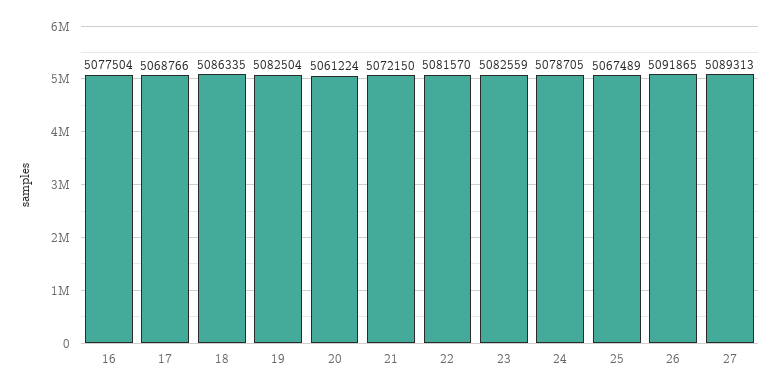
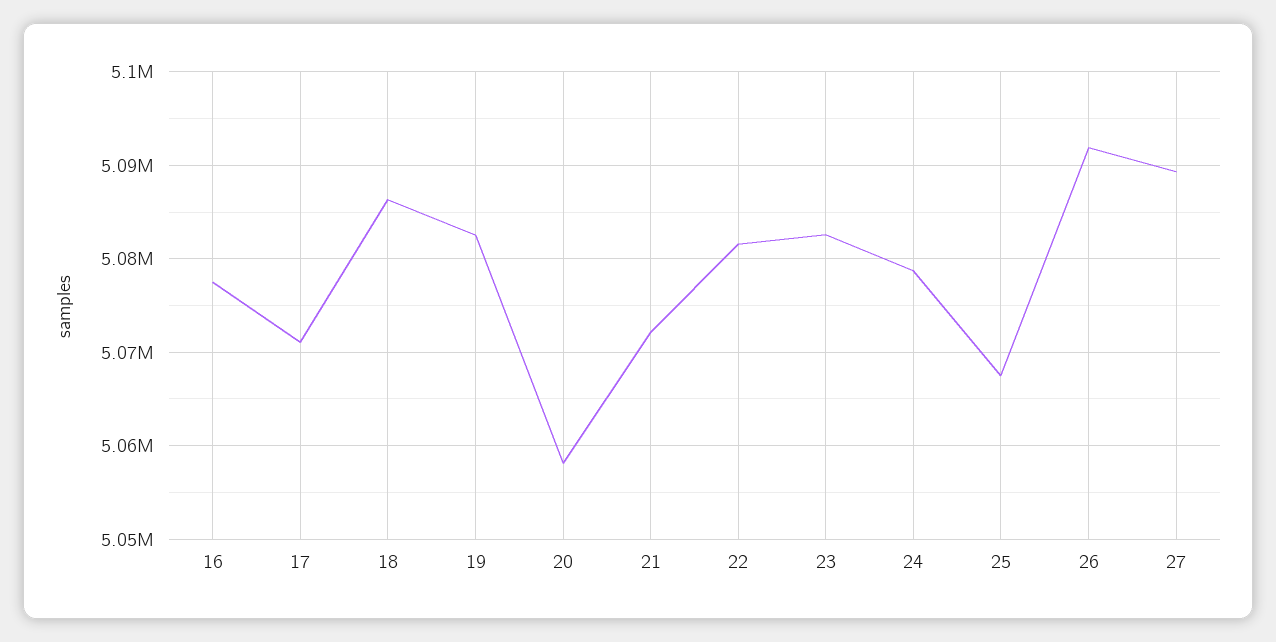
17: 5068766 -> 5071000
20: 5061224 -> 5058000

